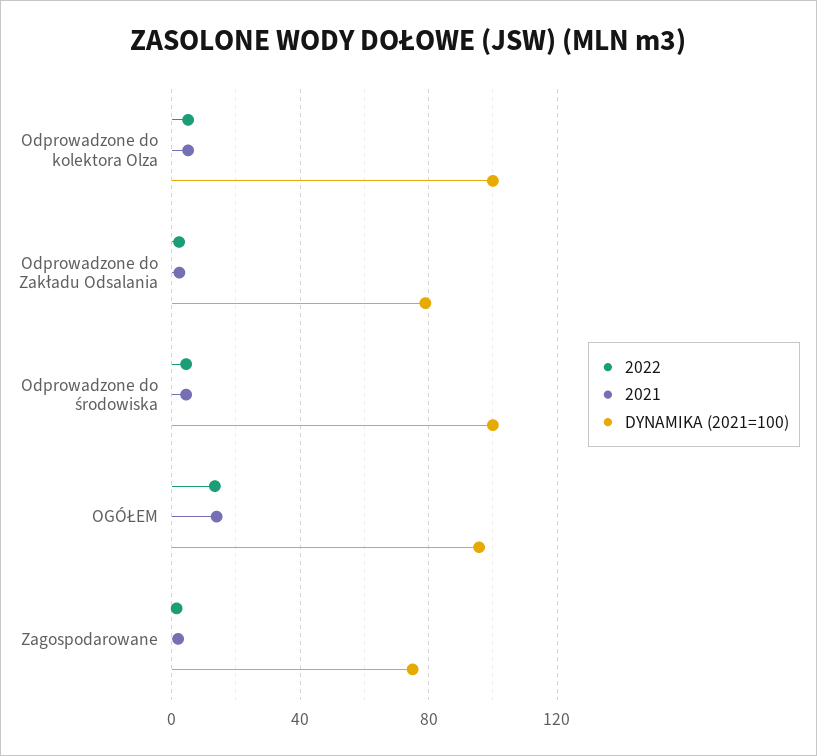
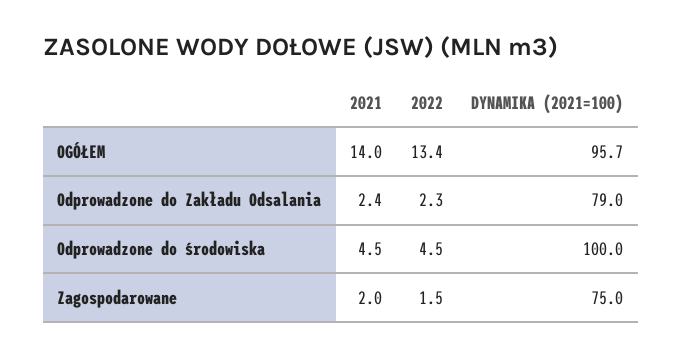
2022, Odprowadzone do kolektora Olza: 5 -> none
2021, Odprowadzone do kolektora Olza: 5 -> none
DYNAMIKA (2021=100), Odprowadzone do kolektora Olza: 100 -> none

